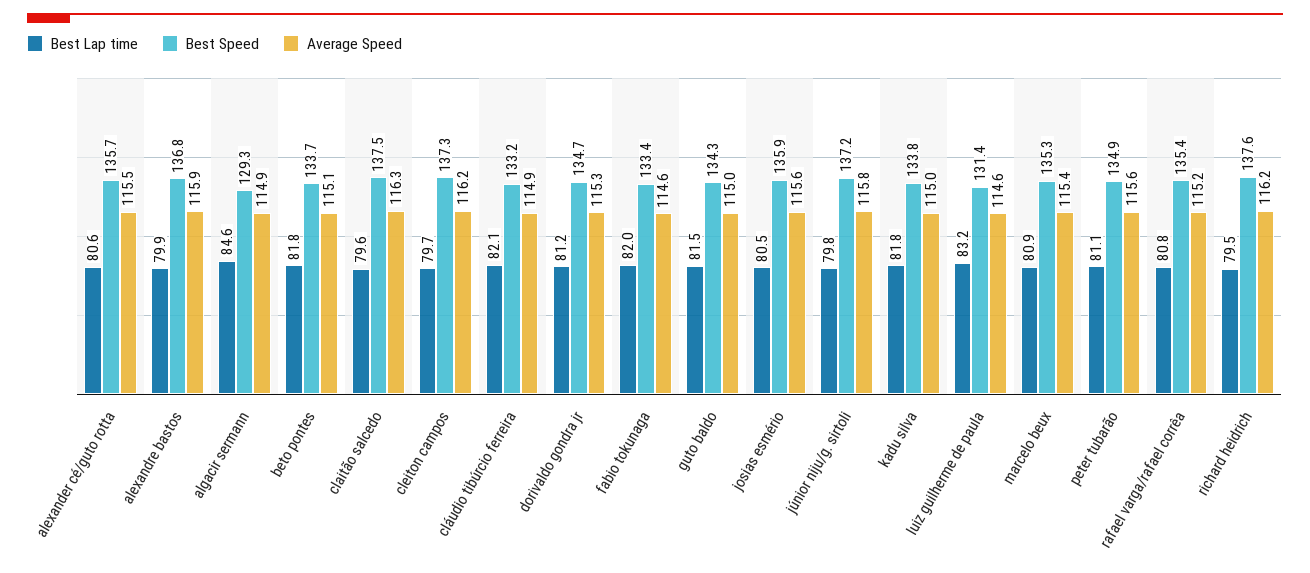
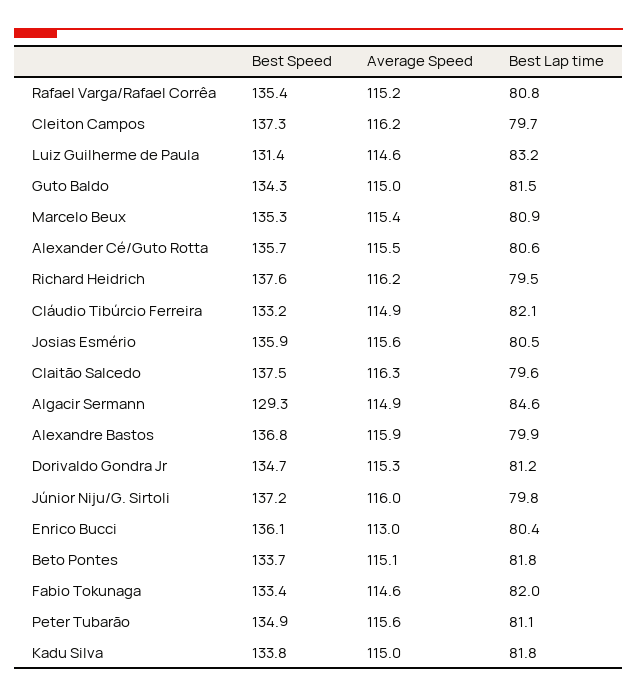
Average Speed, júnior niju/g. sirtoli: 115.8 -> 116
Best Speed, Enrico Bucci: none -> 136.1
Average Speed, Enrico Bucci: none -> 113
Best Lap time, Enrico Bucci: none -> 80.4

